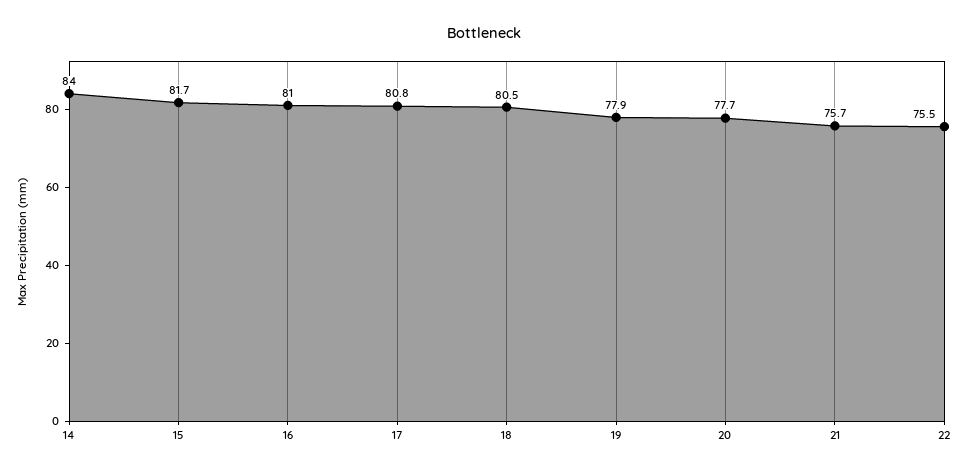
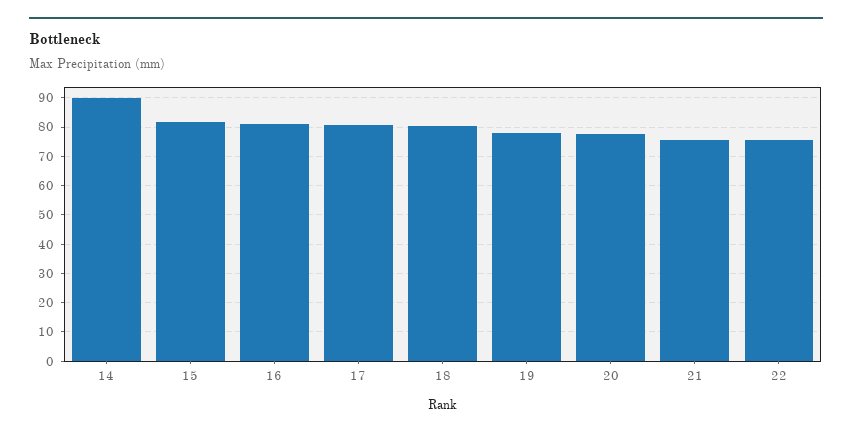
14: 84 -> 90

